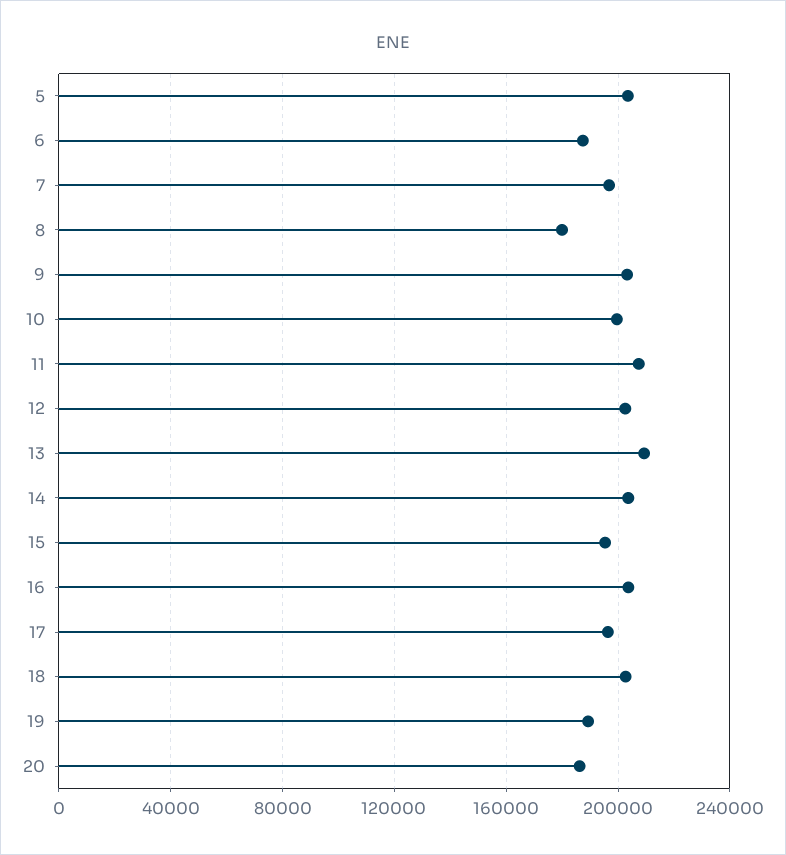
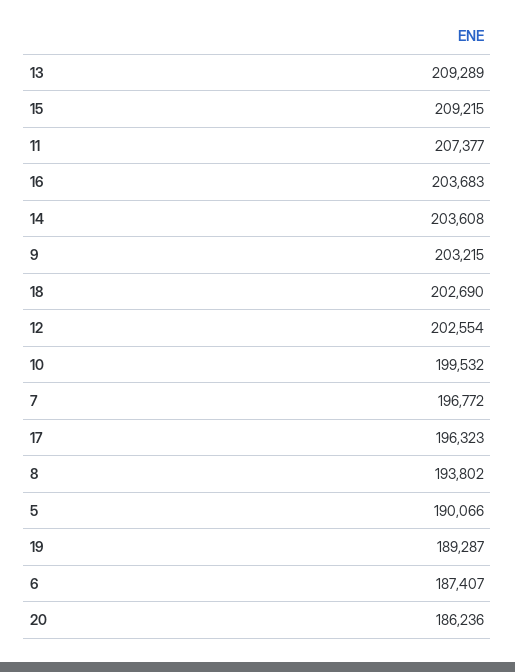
5: 205000 -> 190066
8: 180000 -> 193802
15: 195000 -> 209215

